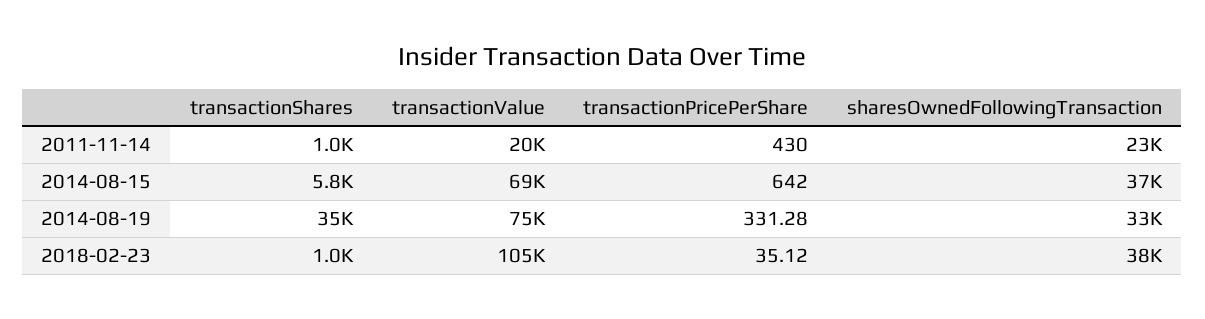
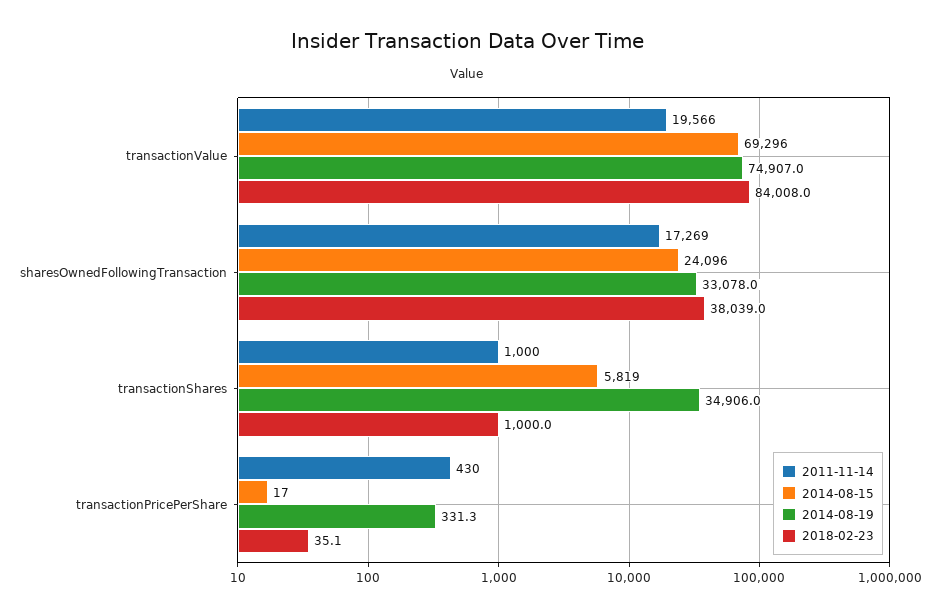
2011-11-14, sharesOwnedFollowingTransaction: 23000 -> 17269
2014-08-15, transactionPricePerShare: 642 -> 17
2014-08-15, sharesOwnedFollowingTransaction: 37000 -> 24096
2018-02-23, transactionValue: 105000 -> 84008

